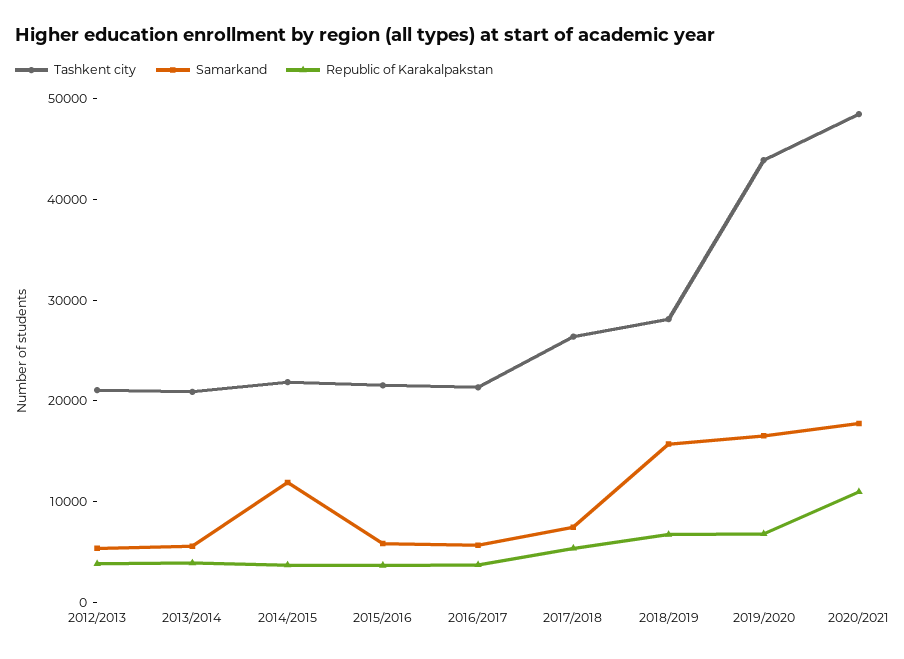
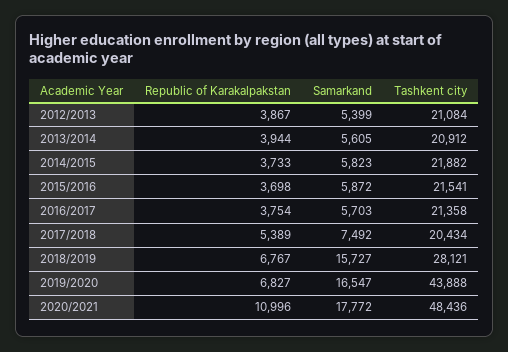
Samarkand, 2014/2015: 12000 -> 5823
Tashkent city, 2017/2018: 26000 -> 20434

